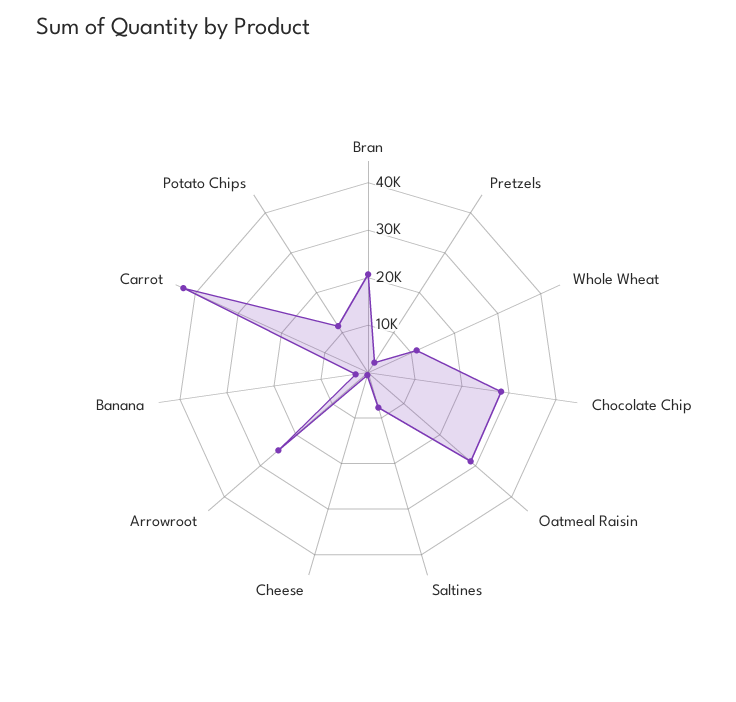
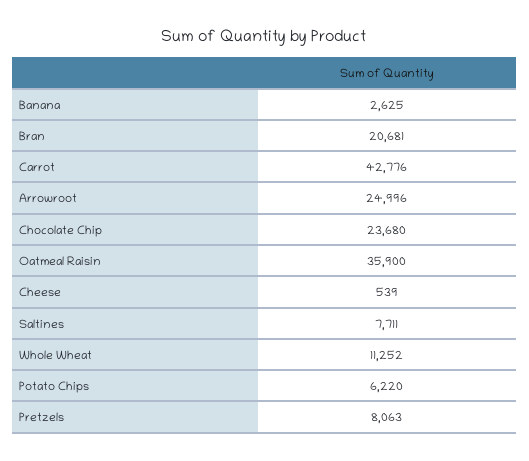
Pretzels: 2000 -> 8063
Chocolate Chip: 28000 -> 23680
Oatmeal Raisin: 28000 -> 35900
Potato Chips: 12000 -> 6220

